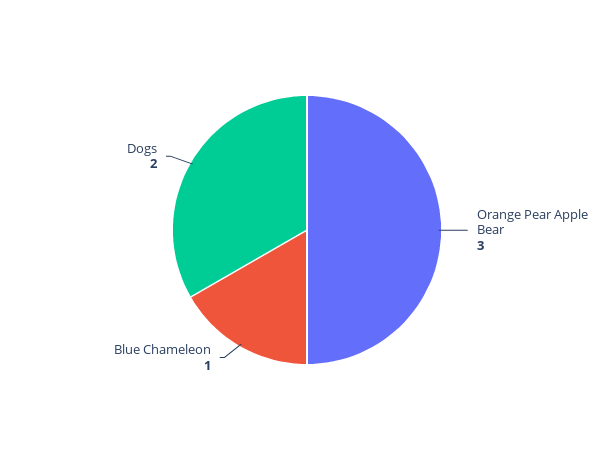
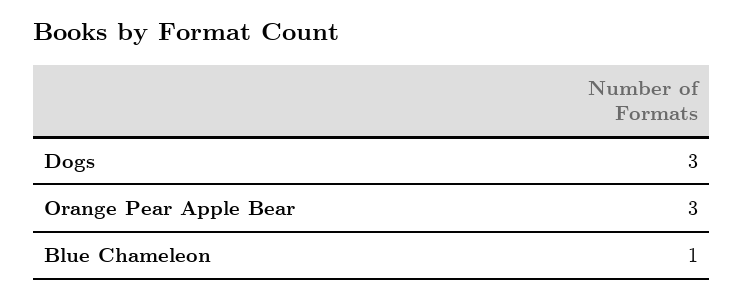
Dogs: 2 -> 3

